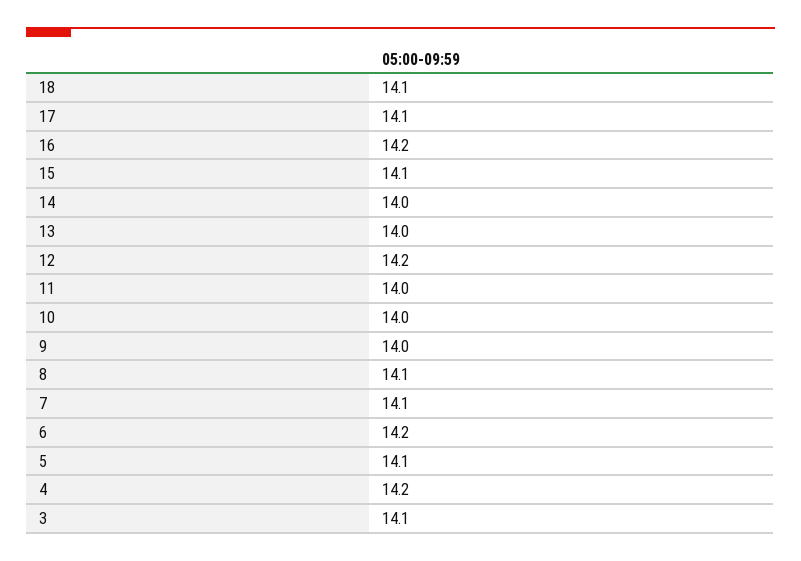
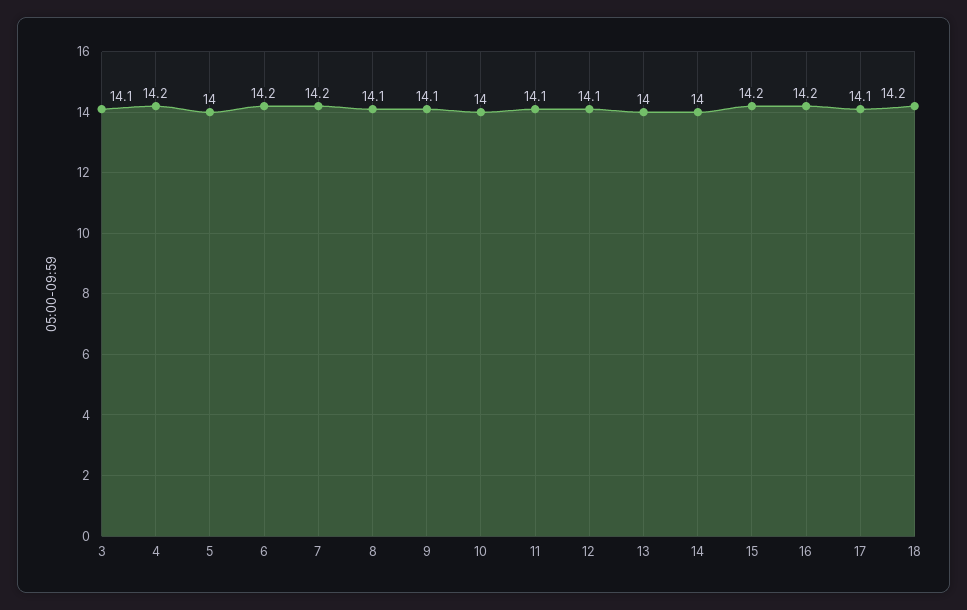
18: 14.1 -> 14.2
15: 14.1 -> 14.2
12: 14.2 -> 14.1
11: 14 -> 14.1
9: 14 -> 14.1
7: 14.1 -> 14.2
5: 14.1 -> 14

